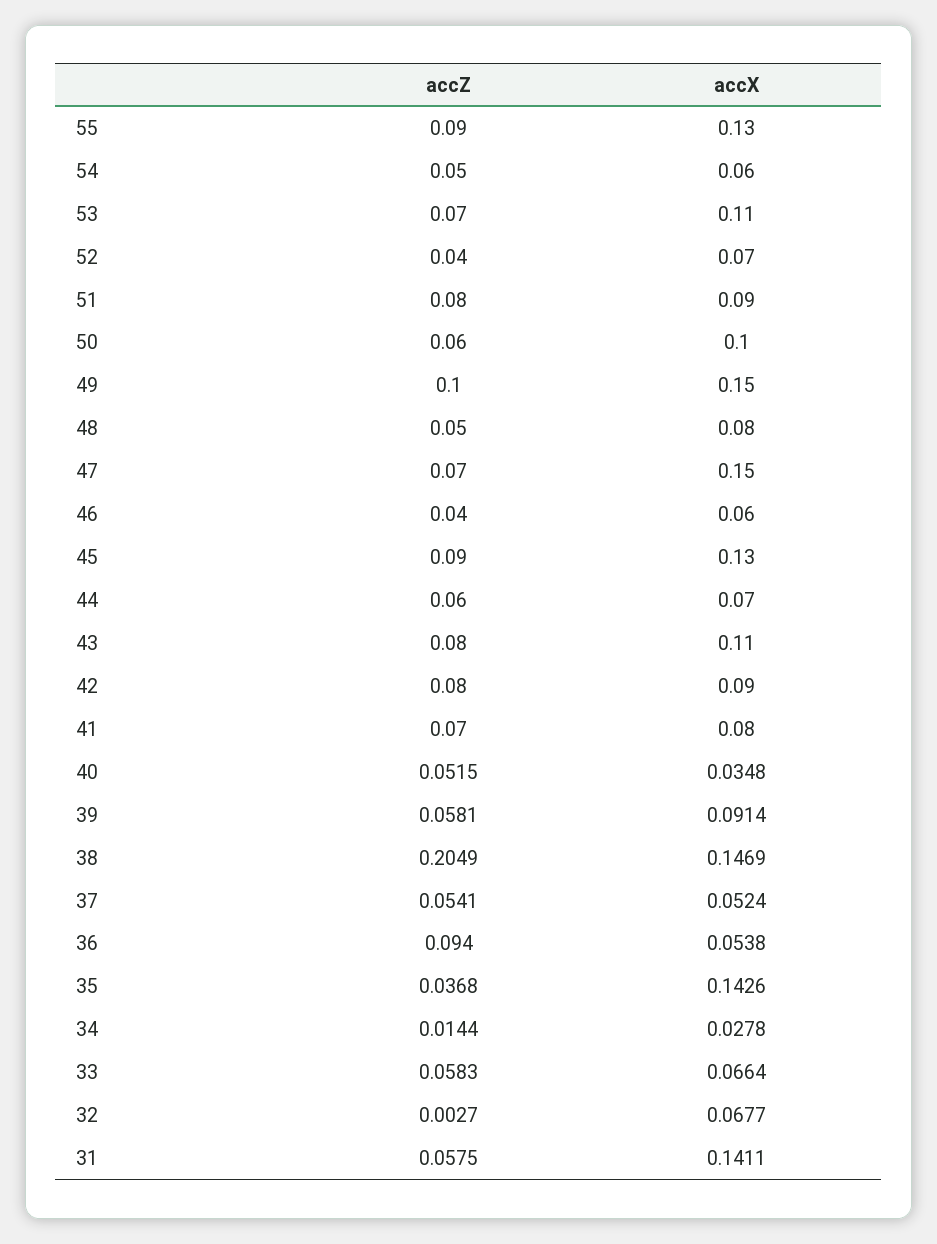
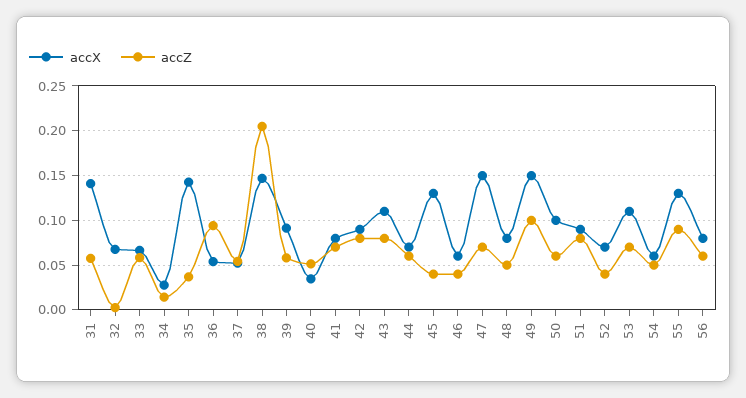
accZ, 45: 0.09 -> 0.04
accX, 56: none -> 0.08
accZ, 56: none -> 0.06

